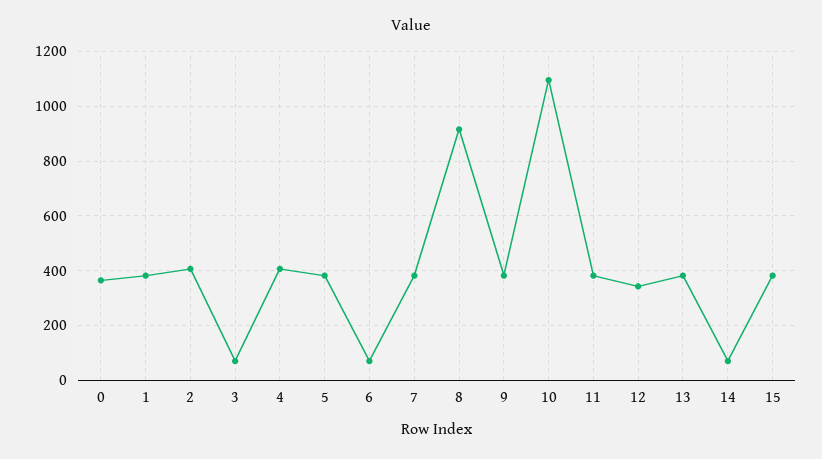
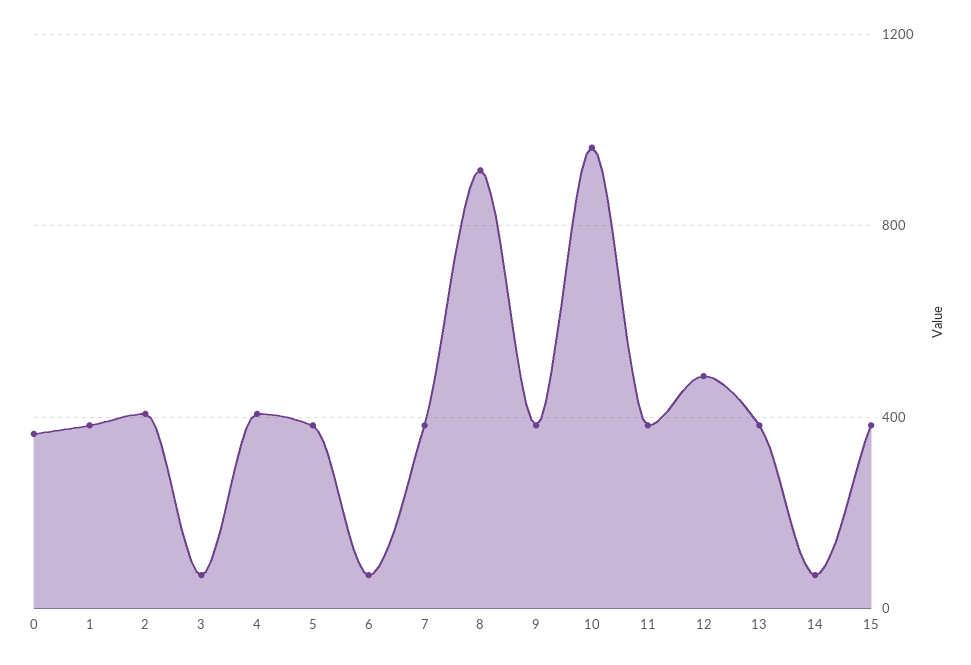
10: 1100 -> 950
12: 350 -> 500

